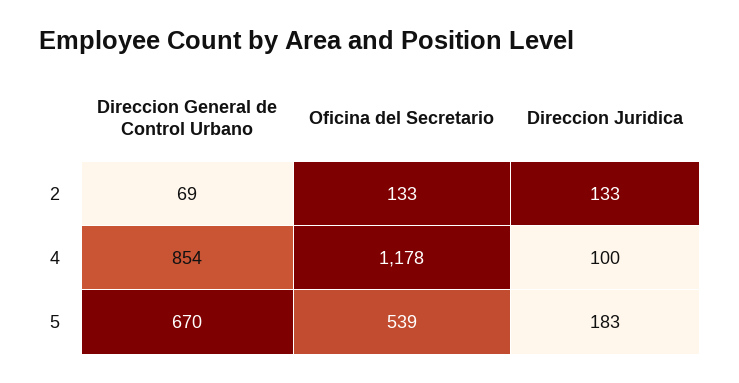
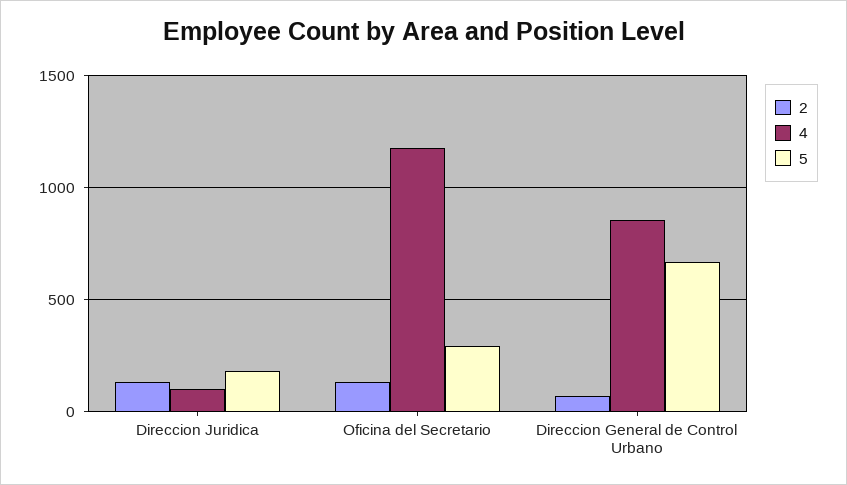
5, Oficina del Secretario: 539 -> 300

